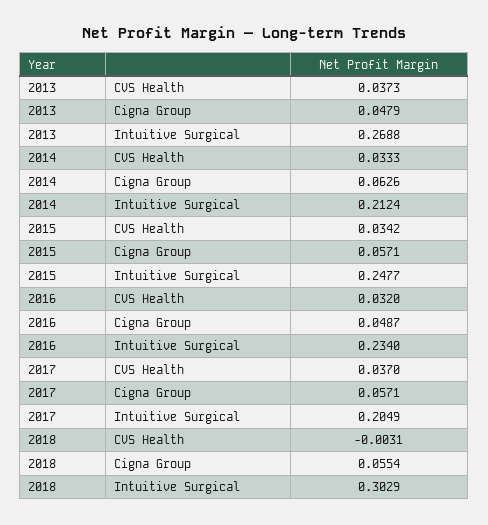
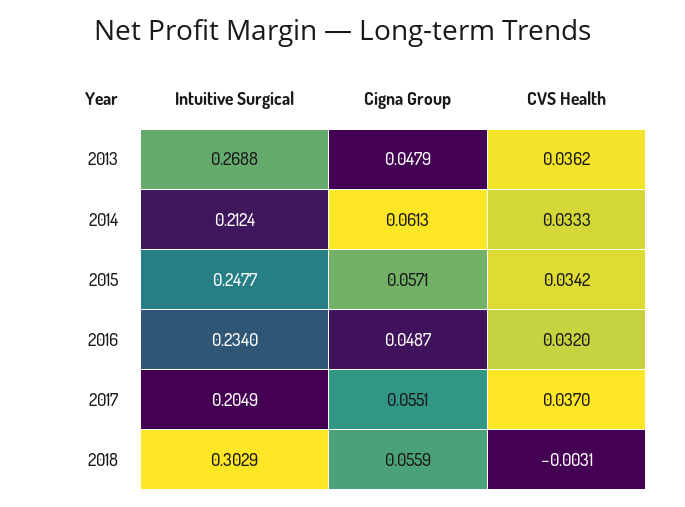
2013, CVS Health: 0.0373 -> 0.0362
2014, Cigna Group: 0.0626 -> 0.0613
2017, Cigna Group: 0.0571 -> 0.0551
2018, Cigna Group: 0.0554 -> 0.0559

